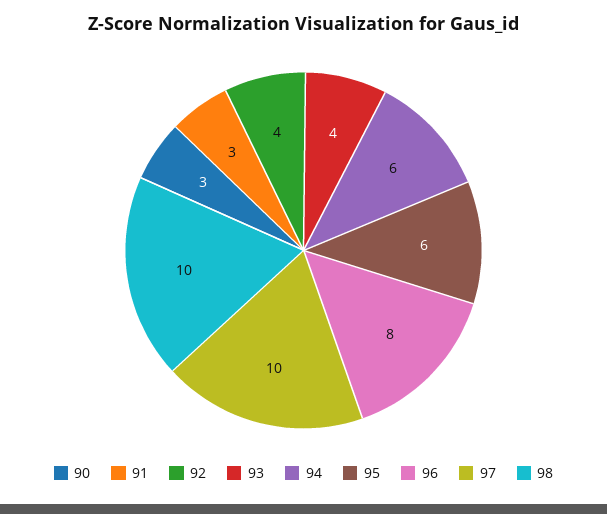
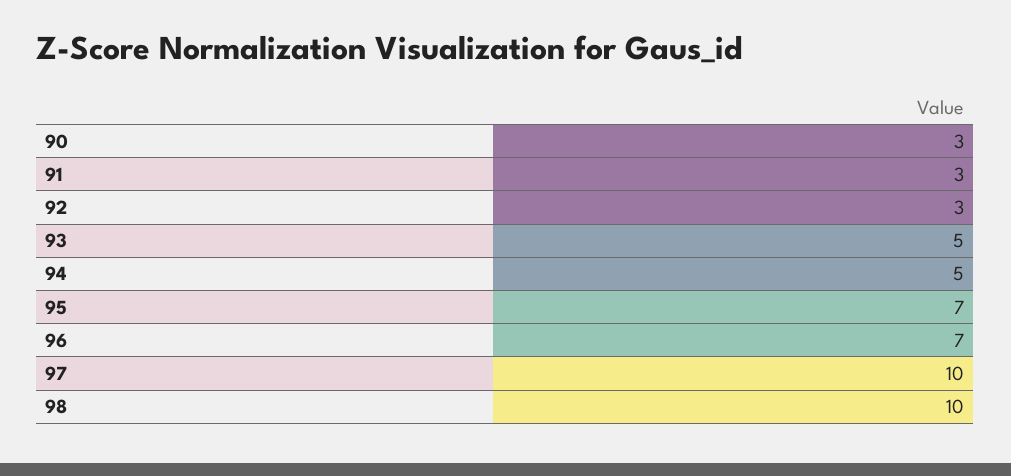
92: 4 -> 3
93: 4 -> 5
94: 6 -> 5
95: 6 -> 7
96: 8 -> 7

